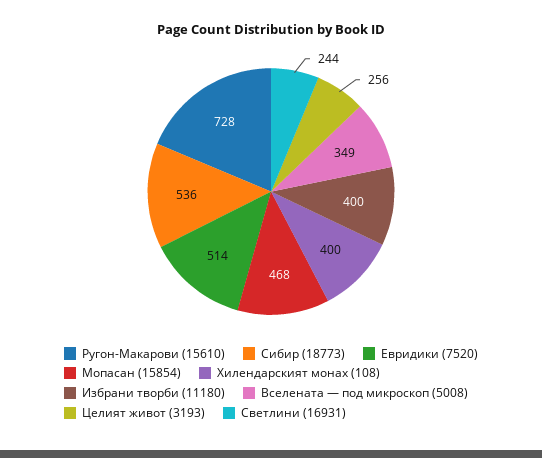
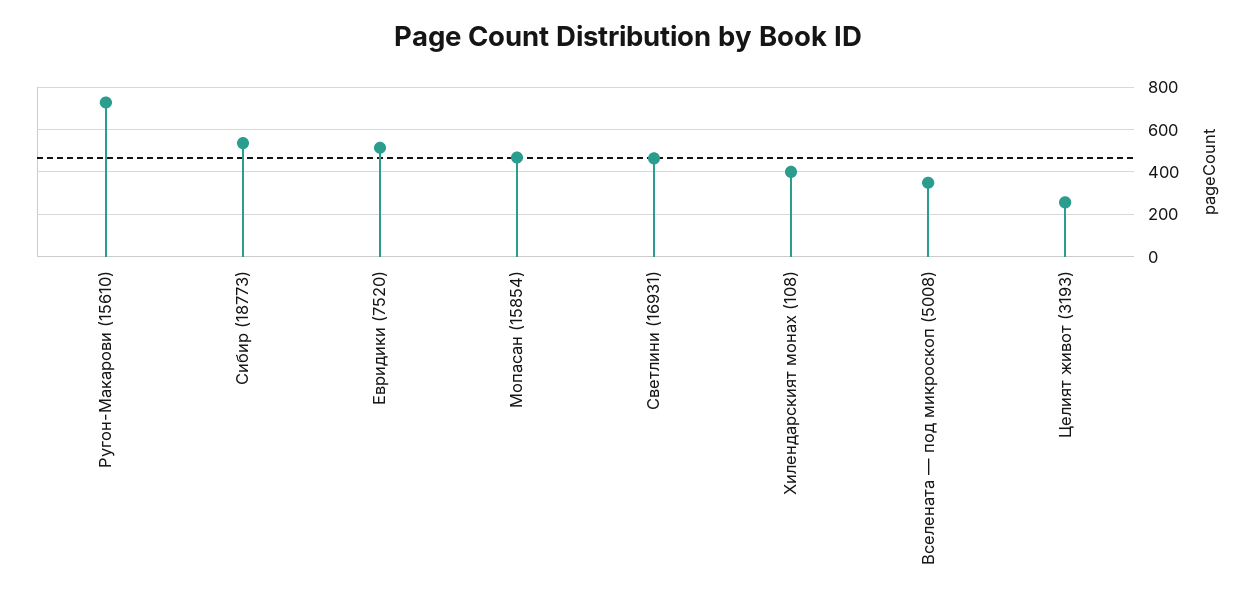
Избрани творби (11180): 400 -> none
Светлини (16931): 244 -> 450

